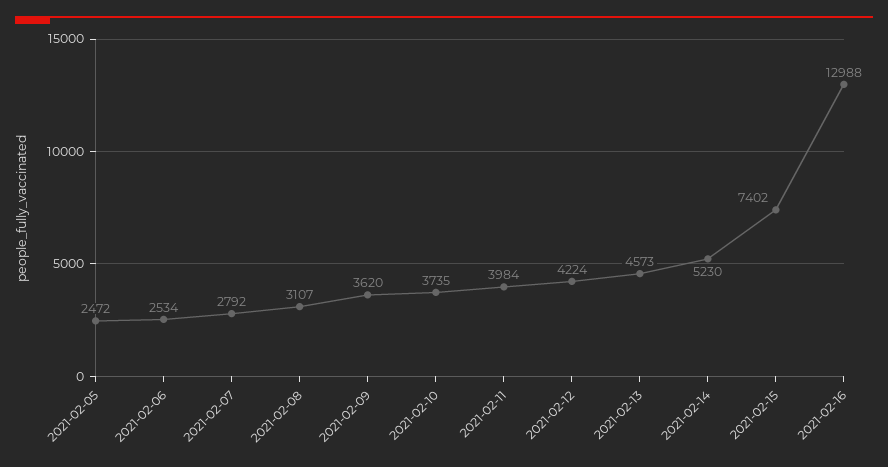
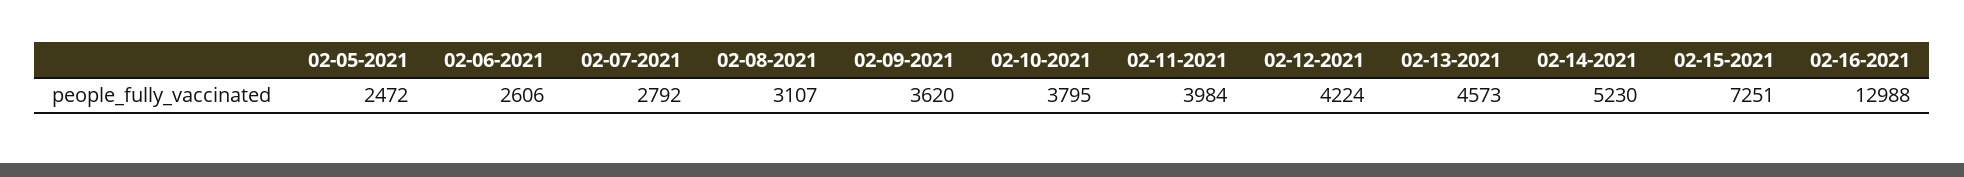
2021-02-06: 2534 -> 2606
2021-02-10: 3735 -> 3795
2021-02-15: 7402 -> 7251

